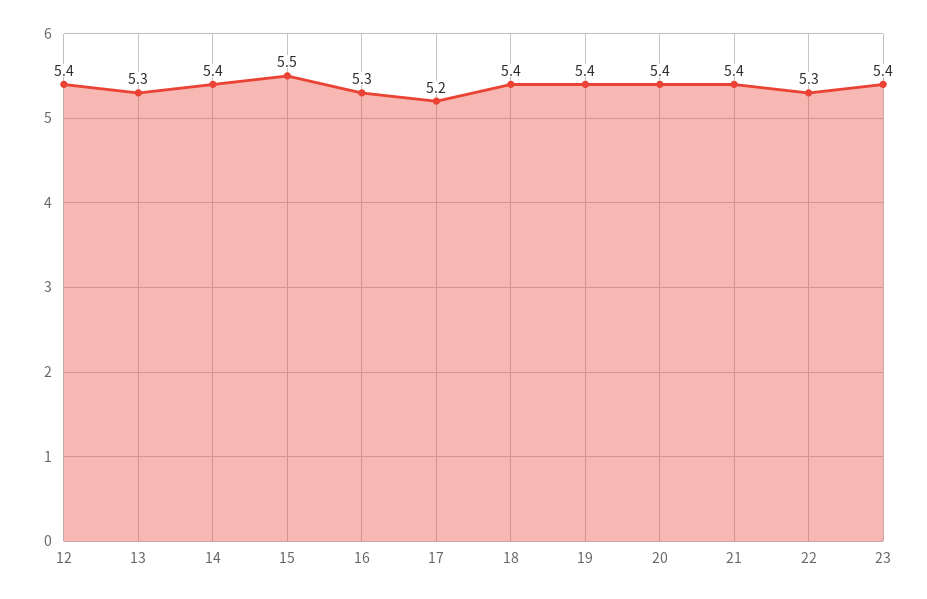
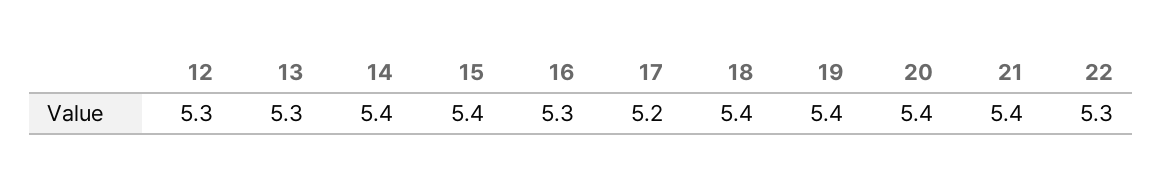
12: 5.4 -> 5.3
15: 5.5 -> 5.4
23: 5.4 -> none

